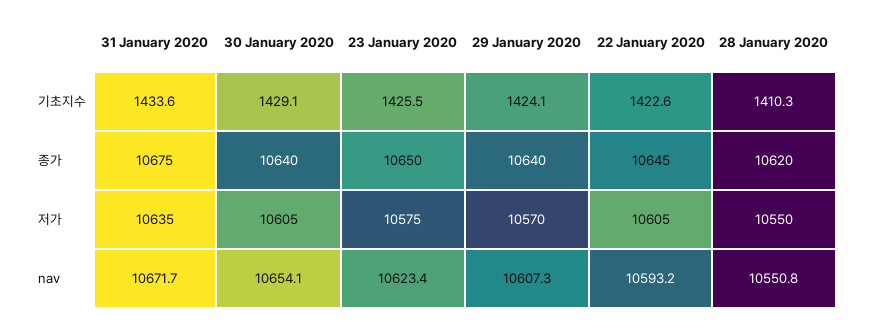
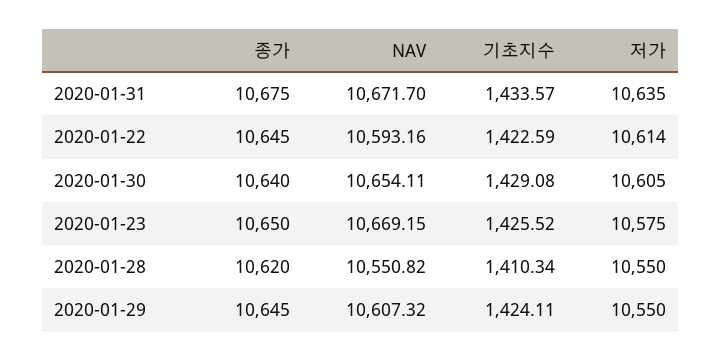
29 January 2020, 종가: 10640 -> 10645
29 January 2020, 저가: 10570 -> 10550
22 January 2020, 저가: 10605 -> 10614
23 January 2020, nav: 10623.4 -> 10669.15

